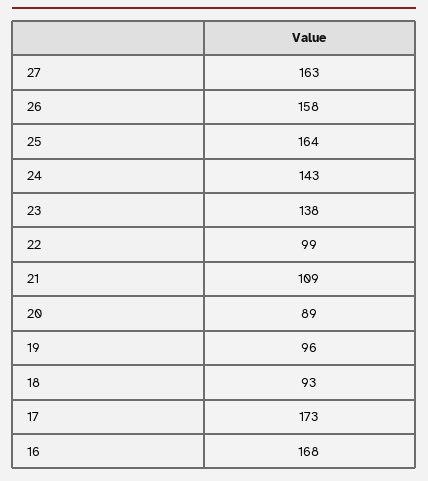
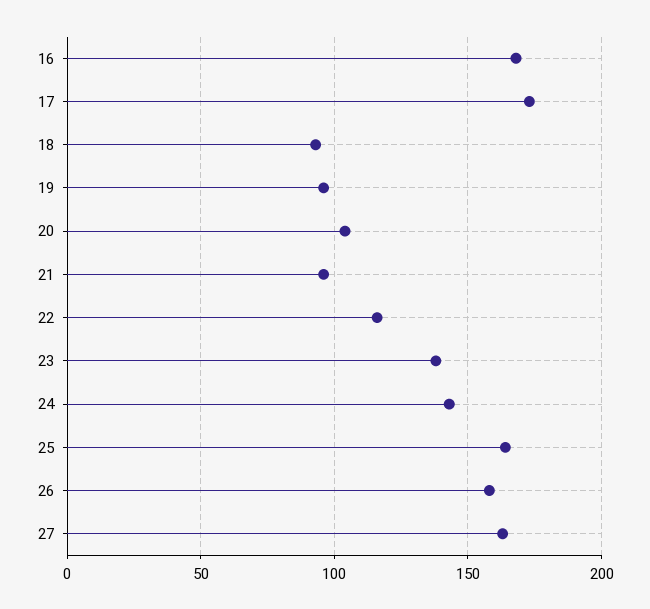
22: 99 -> 115
21: 109 -> 95
20: 89 -> 105

